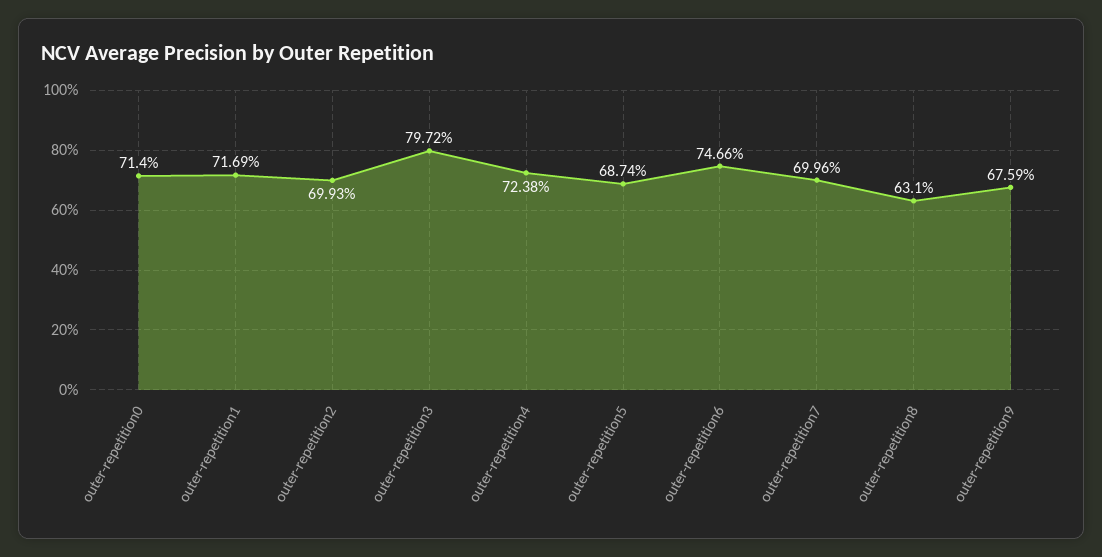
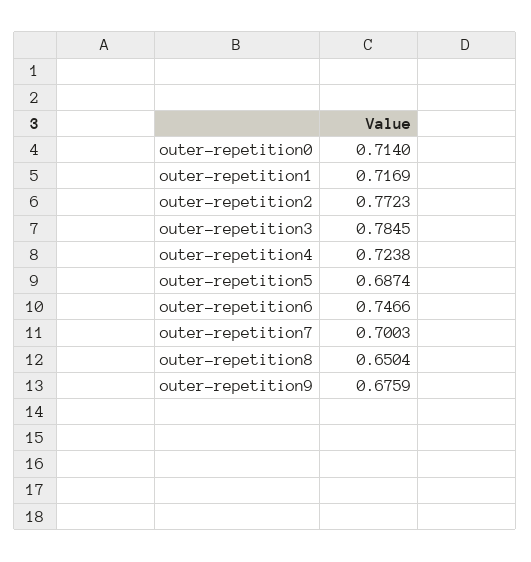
outer-repetition2: 0.6993 -> 0.7723
outer-repetition3: 0.7972 -> 0.7845
outer-repetition7: 0.6996 -> 0.7003
outer-repetition8: 0.631 -> 0.6504

